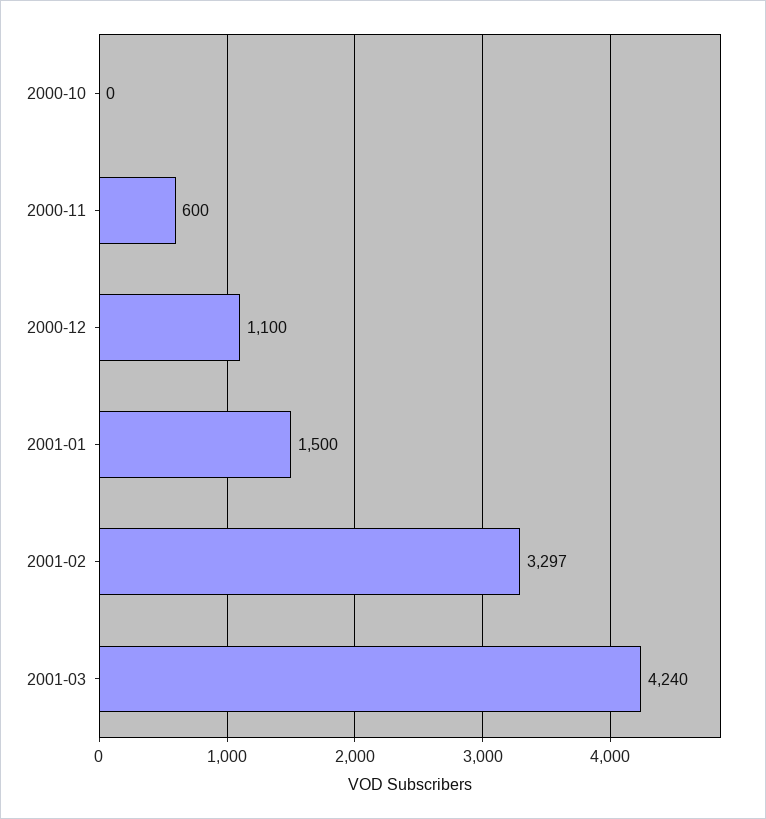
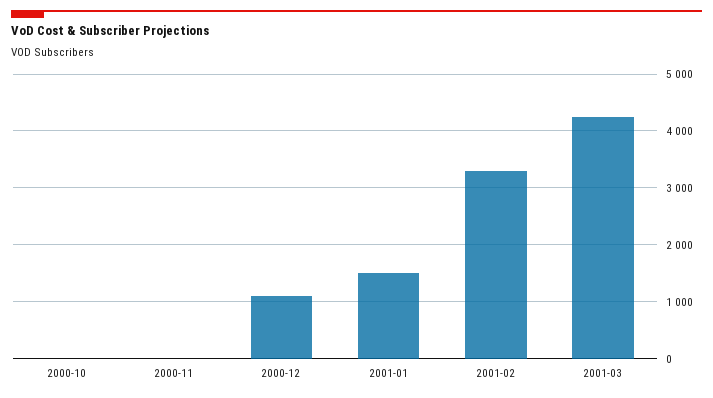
2000-11: 600 -> 0

